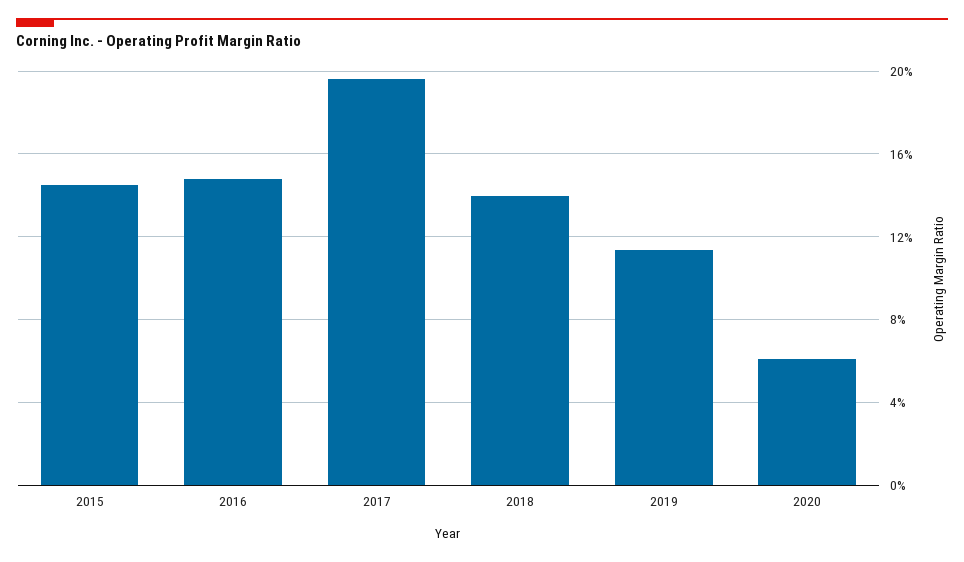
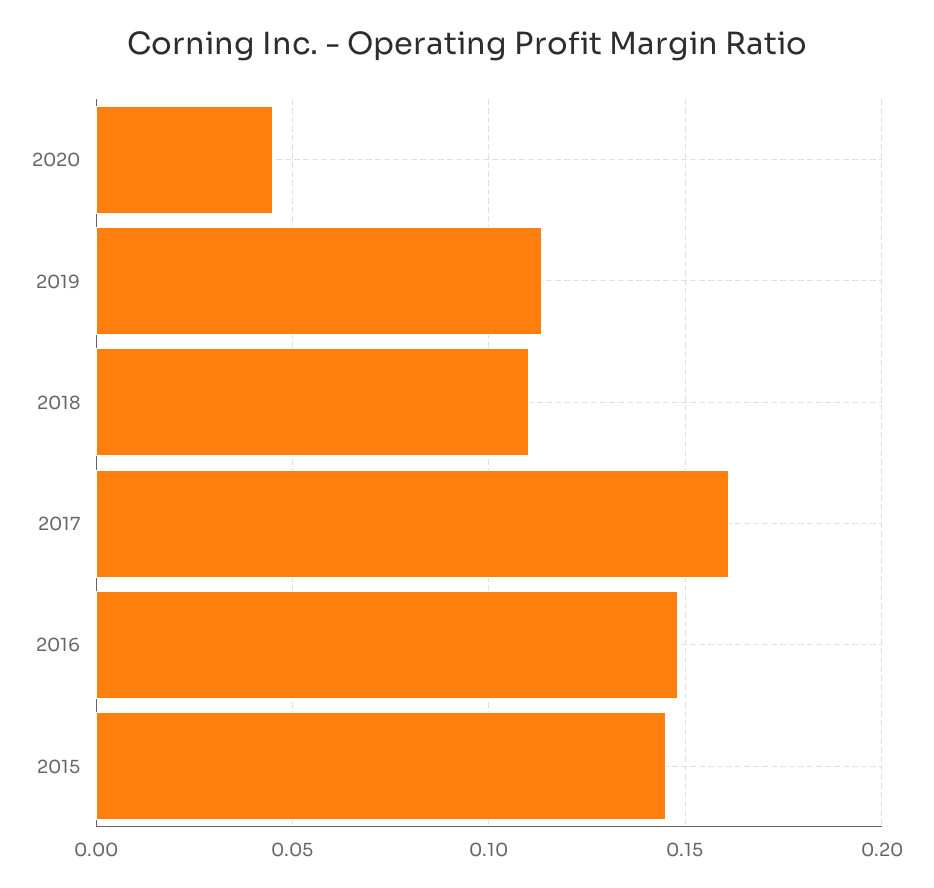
2017: 0.195 -> 0.16
2018: 0.14 -> 0.11
2020: 0.06 -> 0.045

